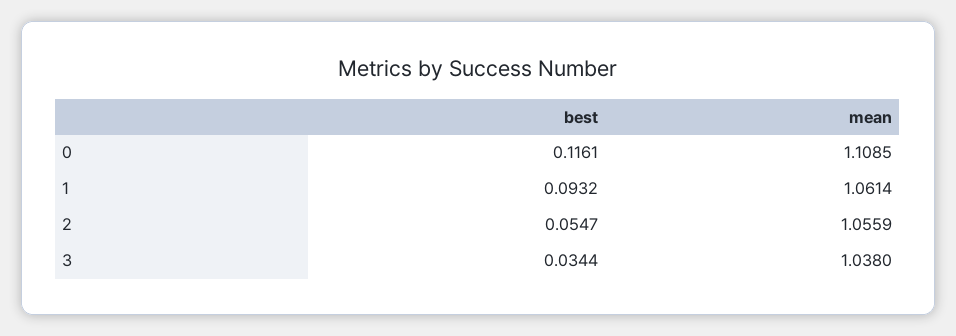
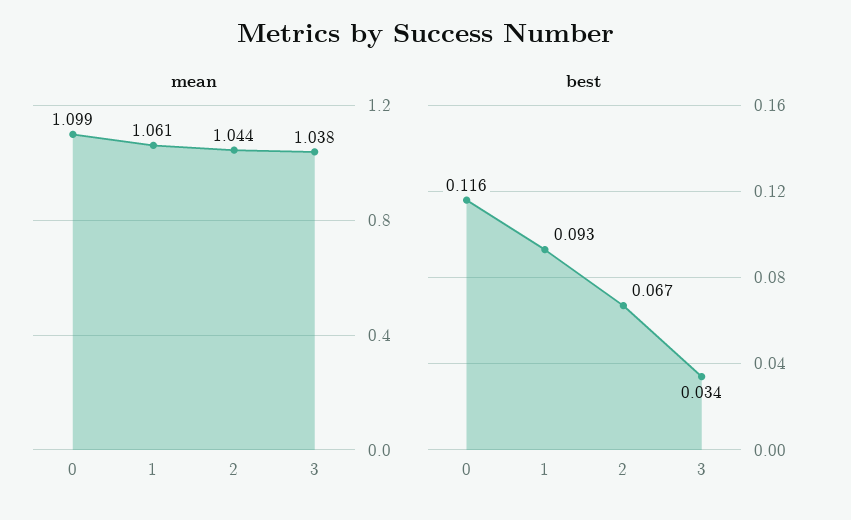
mean, 0: 1.1085 -> 1.099
best, 2: 0.0547 -> 0.067
mean, 2: 1.0559 -> 1.044

